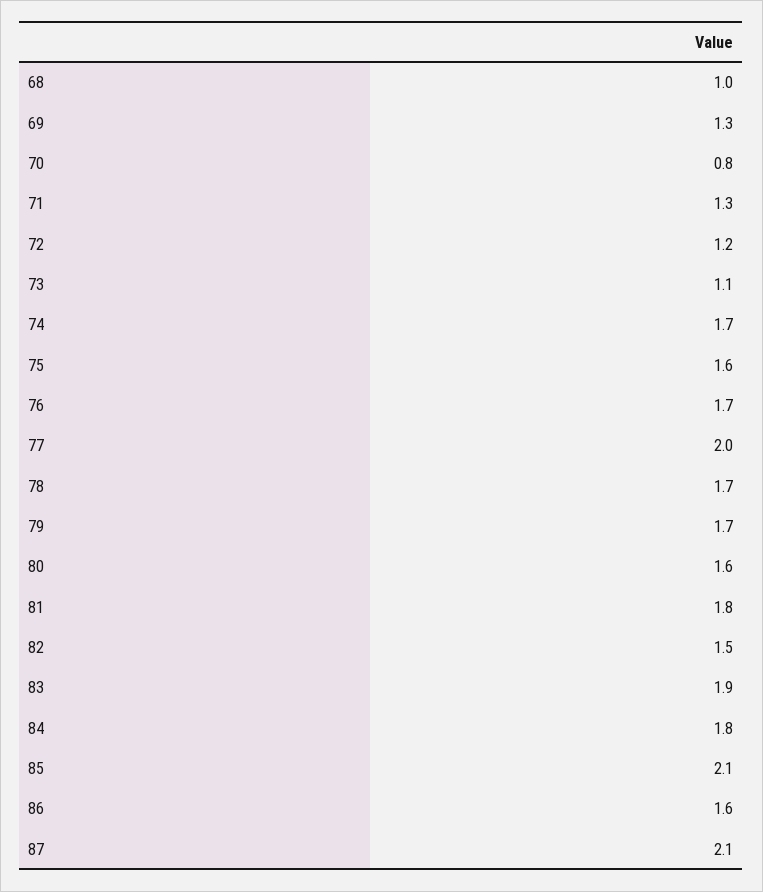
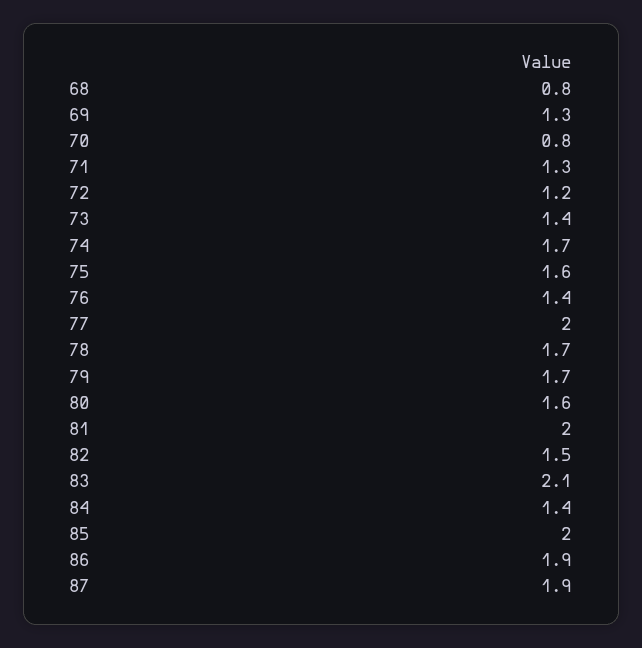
68: 1 -> 0.8
73: 1.1 -> 1.4
76: 1.7 -> 1.4
81: 1.8 -> 2
83: 1.9 -> 2.1
84: 1.8 -> 1.4
85: 2.1 -> 2
86: 1.6 -> 1.9
87: 2.1 -> 1.9

